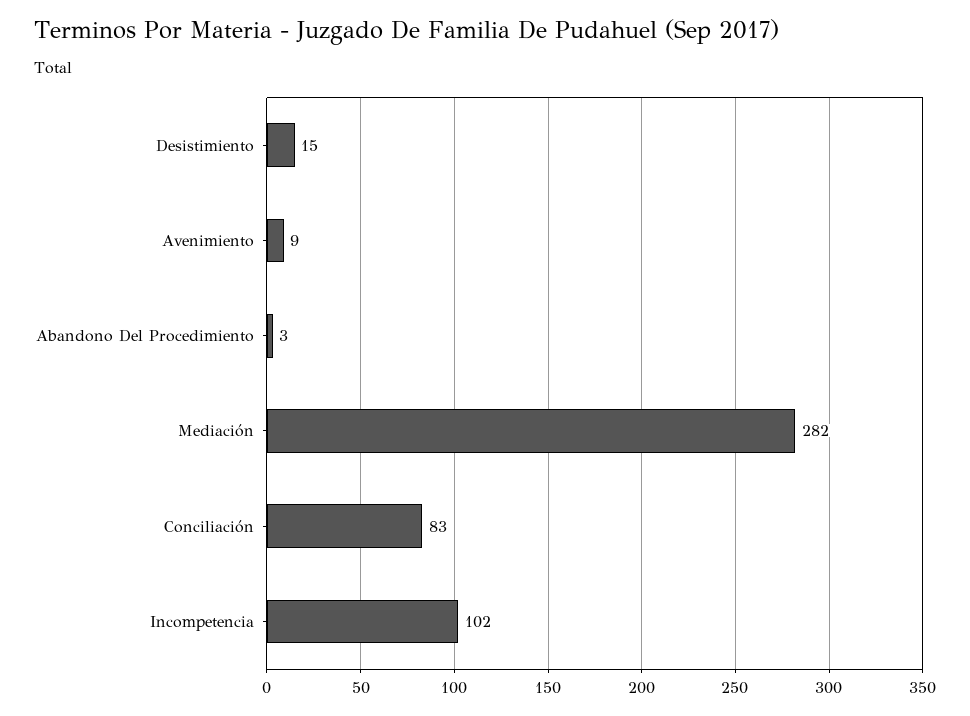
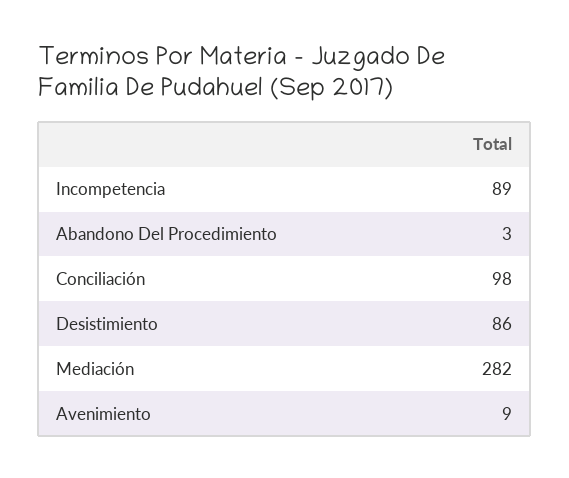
Desistimiento: 15 -> 86
Conciliación: 83 -> 98
Incompetencia: 102 -> 89

